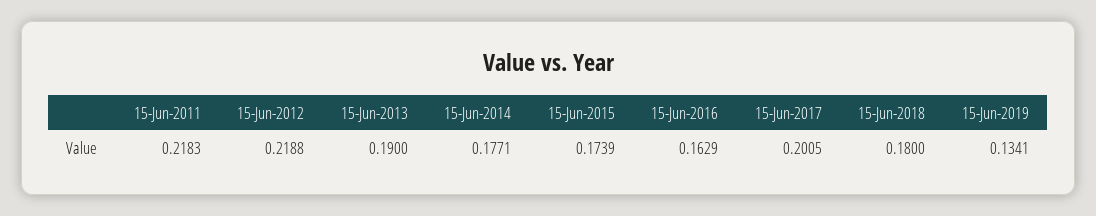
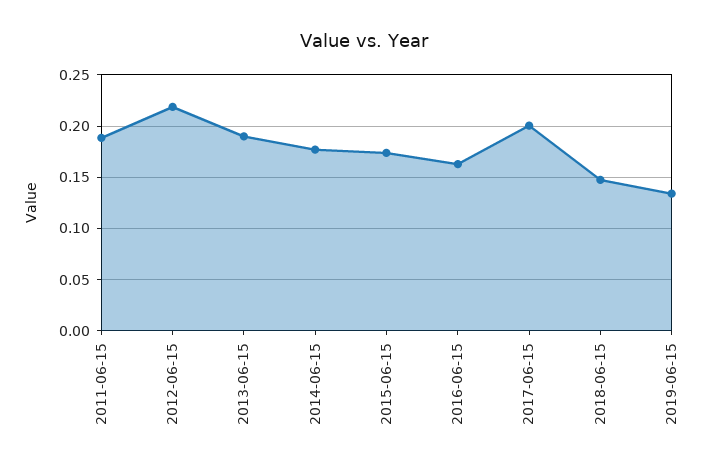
15-Jun-2011: 0.2183 -> 0.19
15-Jun-2018: 0.18 -> 0.15

